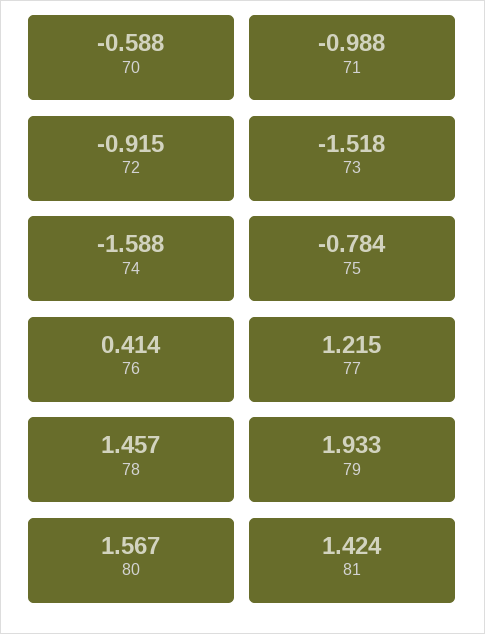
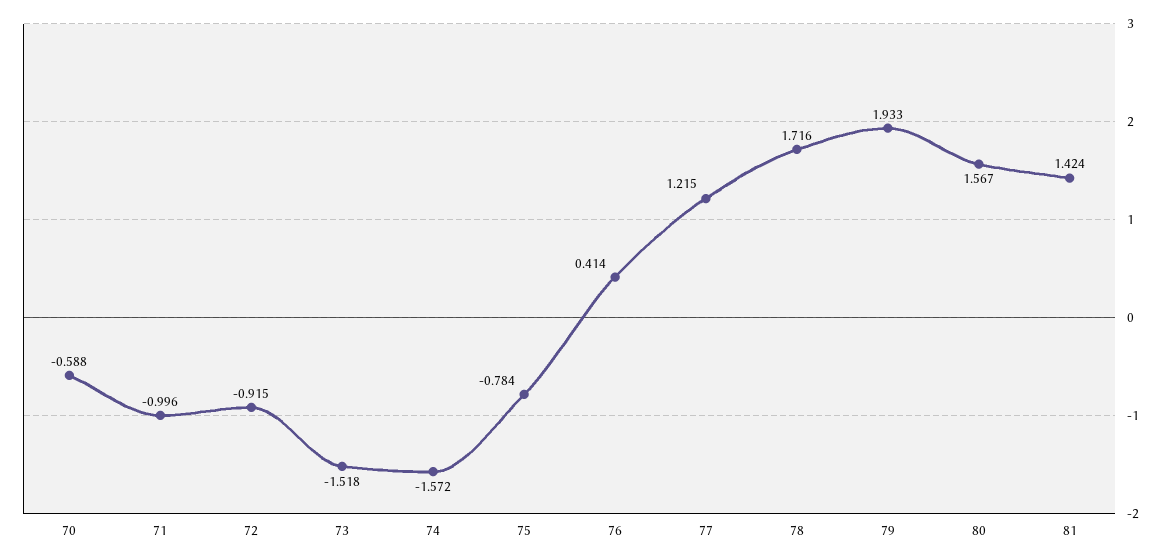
71: -0.988 -> -0.996
74: -1.588 -> -1.572
78: 1.457 -> 1.716

